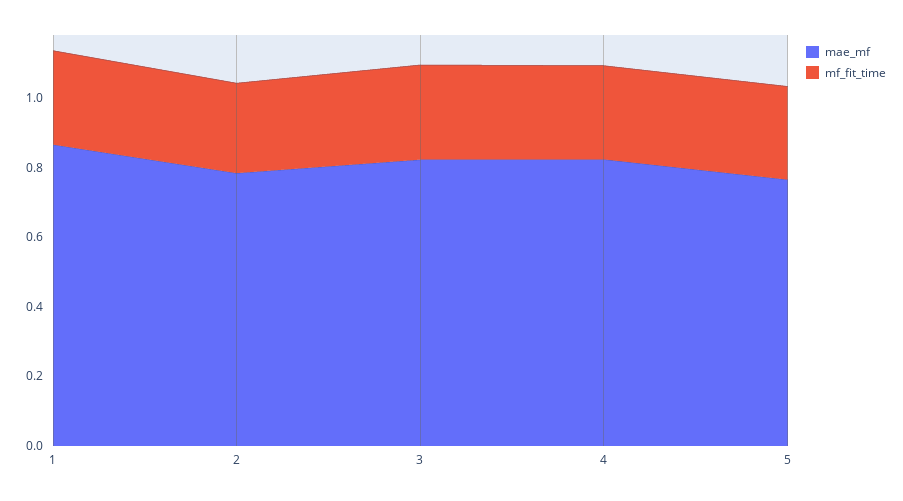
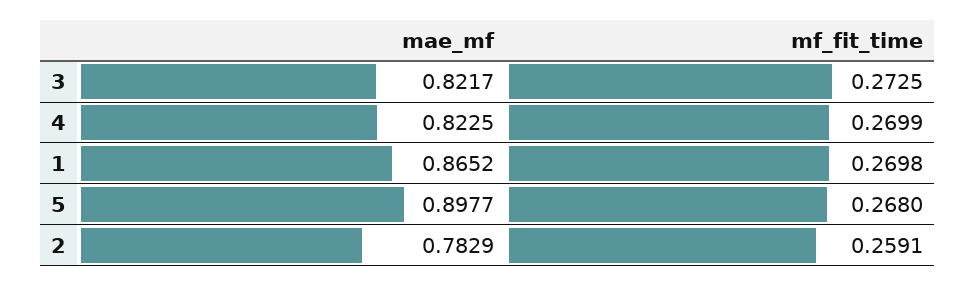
mae_mf, 5: 0.75 -> 0.8977

